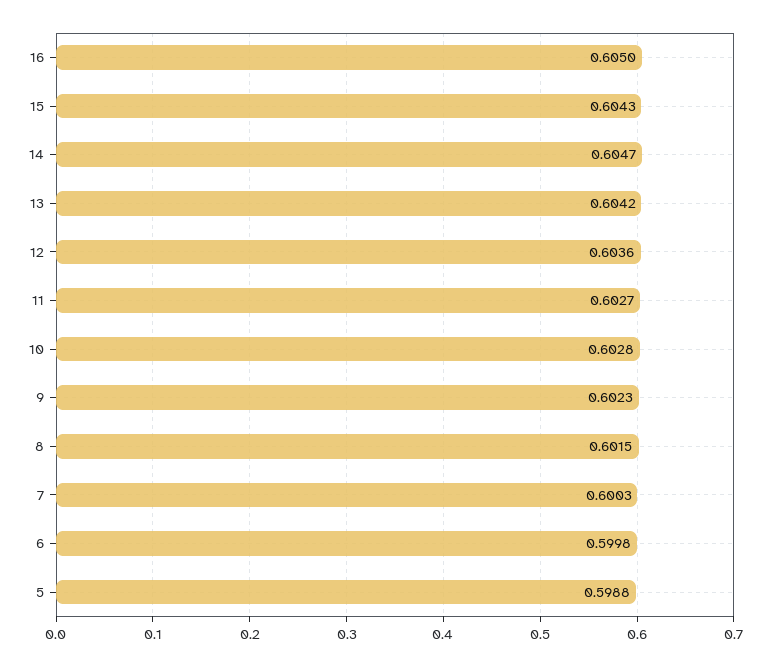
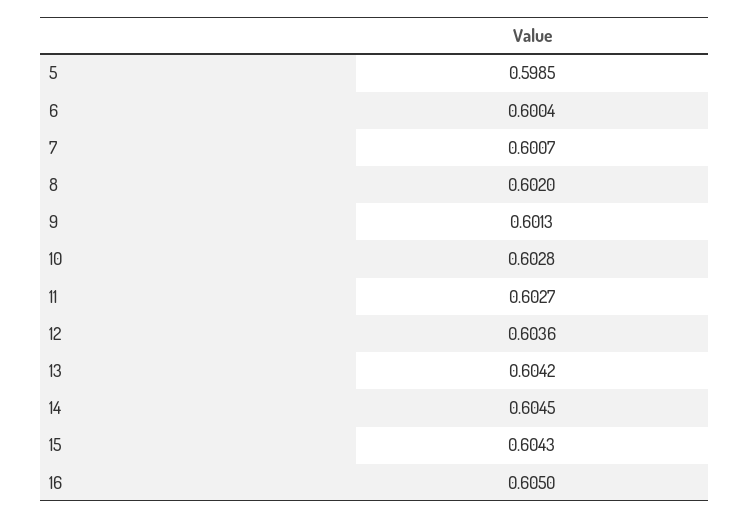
14: 0.6047 -> 0.6045
9: 0.6023 -> 0.6013
8: 0.6015 -> 0.602
7: 0.6003 -> 0.6007
6: 0.5998 -> 0.6004
5: 0.5988 -> 0.5985

